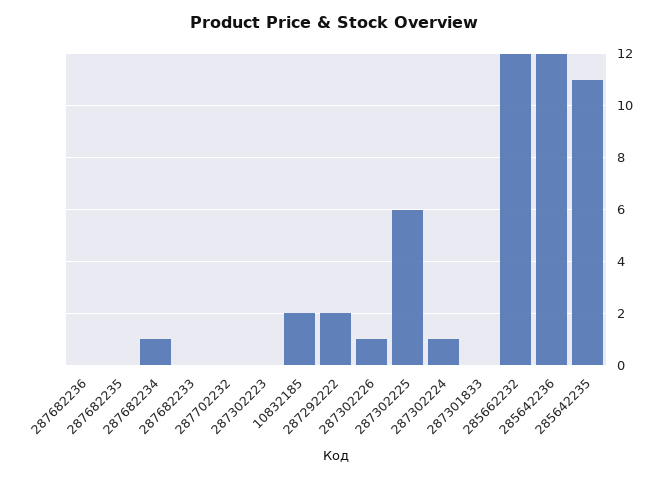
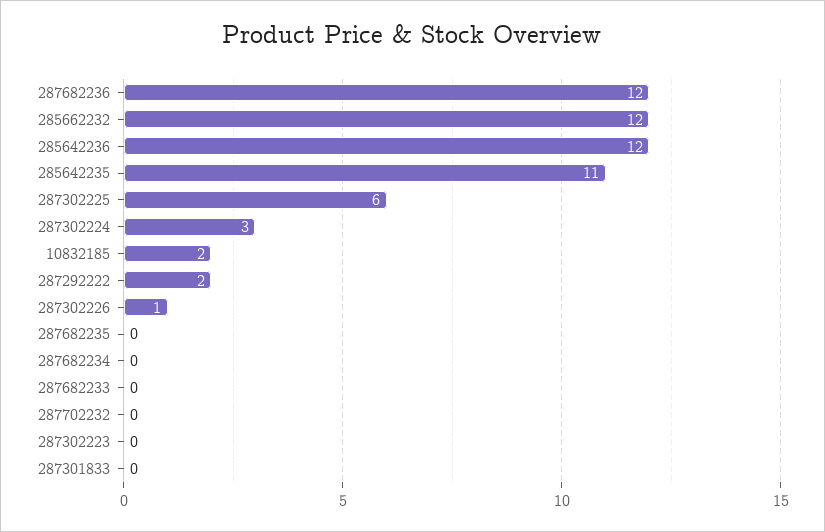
287682236: 0 -> 12
287682234: 1 -> 0
287302224: 1 -> 3

